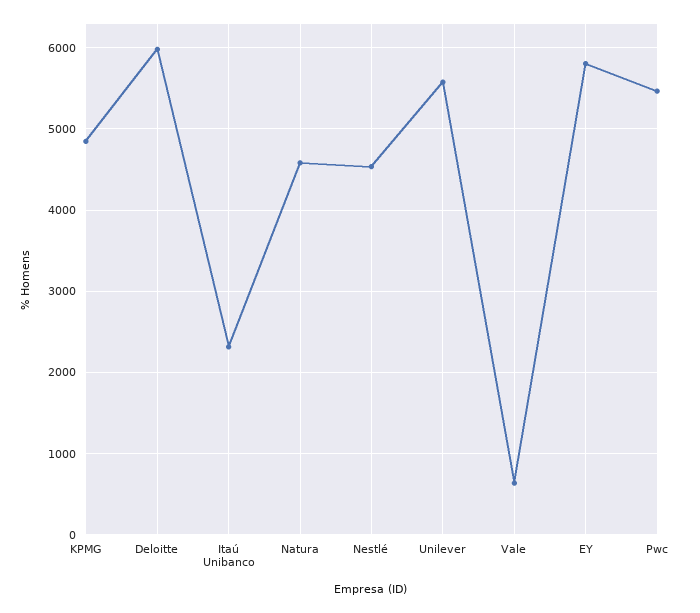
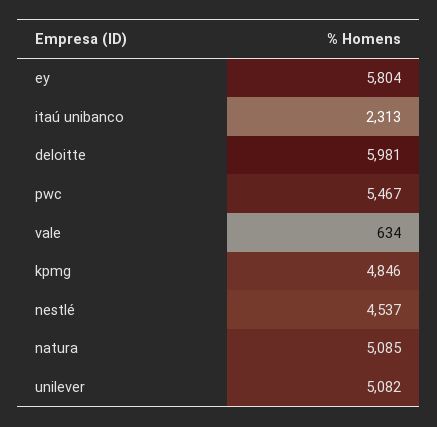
Natura: 4600 -> 5085
Unilever: 5600 -> 5082

